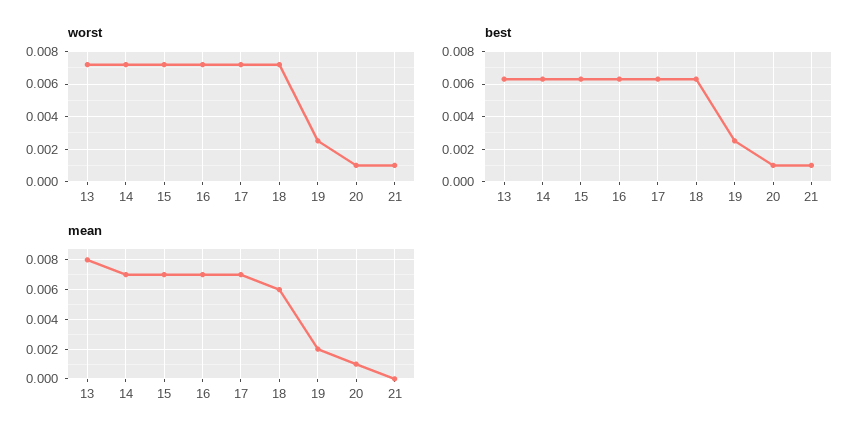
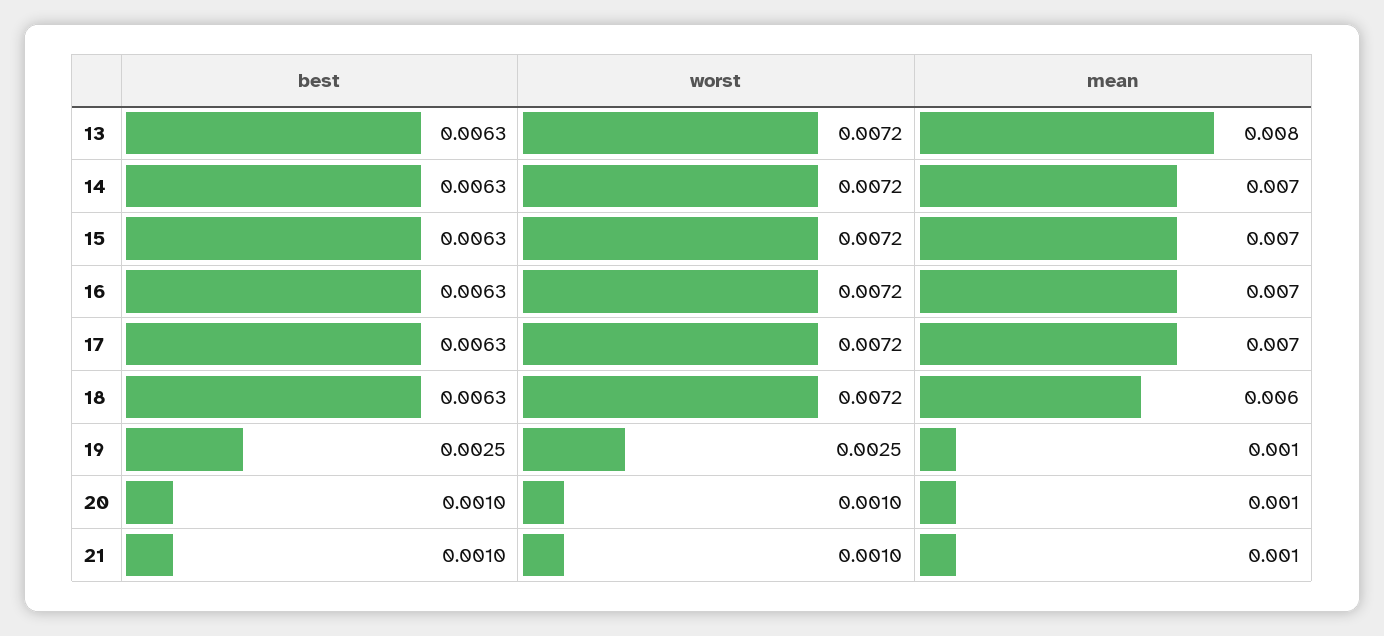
mean, 19: 0.002 -> 0.001
mean, 21: 0 -> 0.001

